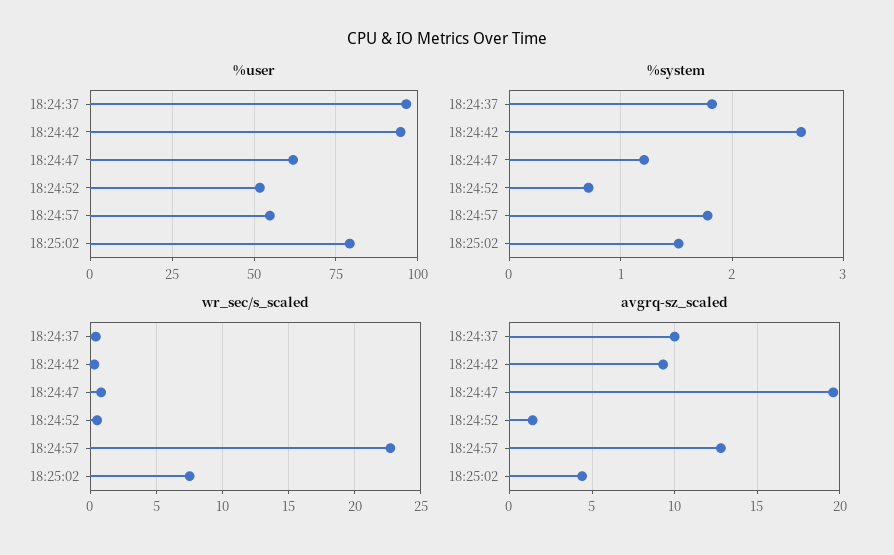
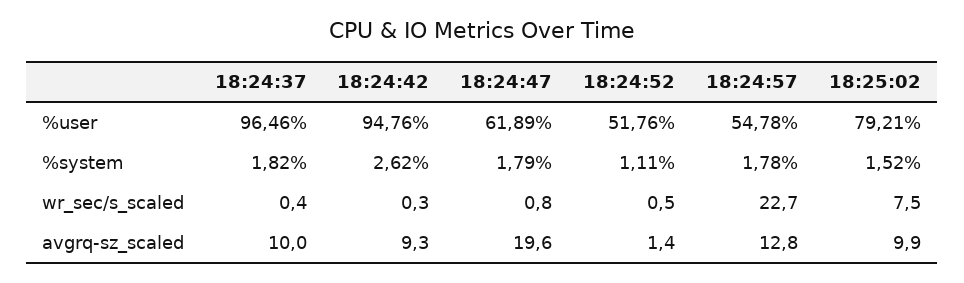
%system, 18:24:47: 1.2 -> 1.79
%system, 18:24:52: 0.7 -> 1.11
avgrq-sz_scaled, 18:25:02: 4.5 -> 9.9

